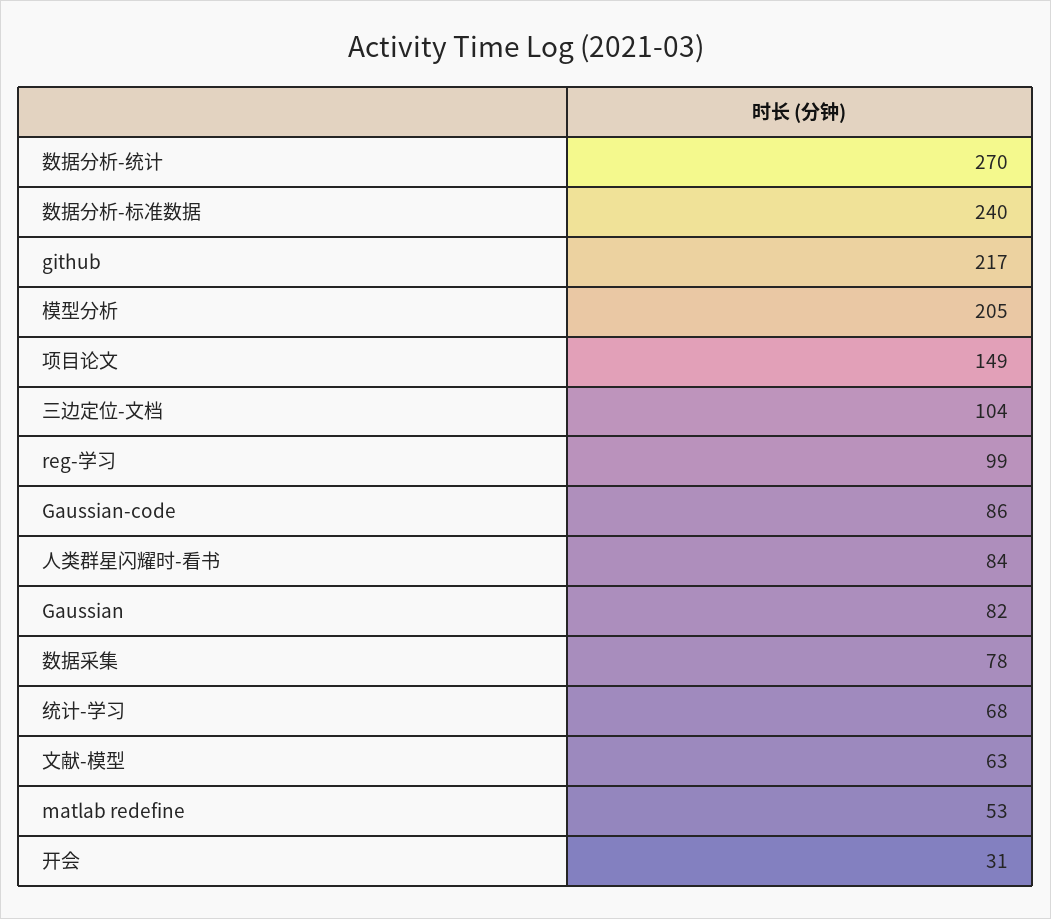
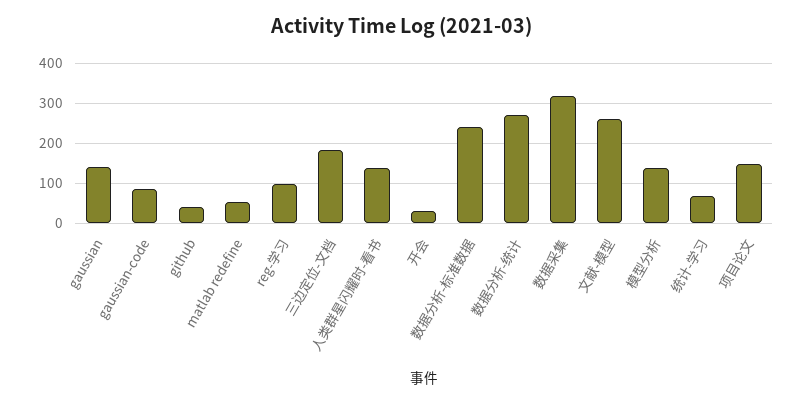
github: 217 -> 40
模型分析: 205 -> 140
三边定位-文档: 104 -> 180
人类群星闪耀时-看书: 84 -> 140
Gaussian: 82 -> 140
数据采集: 78 -> 320
文献-模型: 63 -> 260

